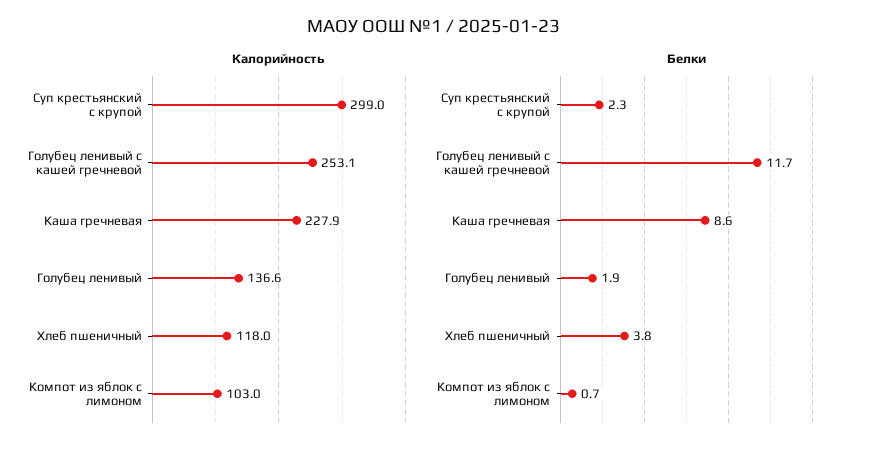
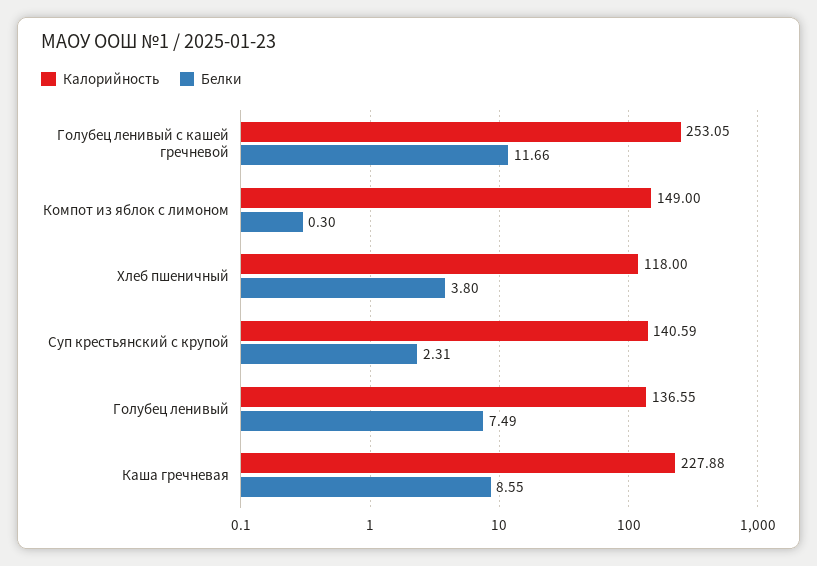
Калорийность, Суп крестьянский с крупой: 299 -> 140.59
Калорийность, Компот из яблок с лимоном: 103 -> 149
Белки, Голубец ленивый: 1.9 -> 7.49
Белки, Компот из яблок с лимоном: 0.7 -> 0.3

